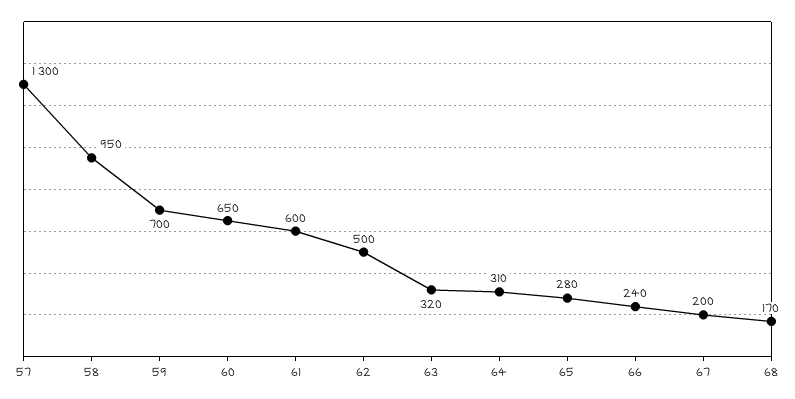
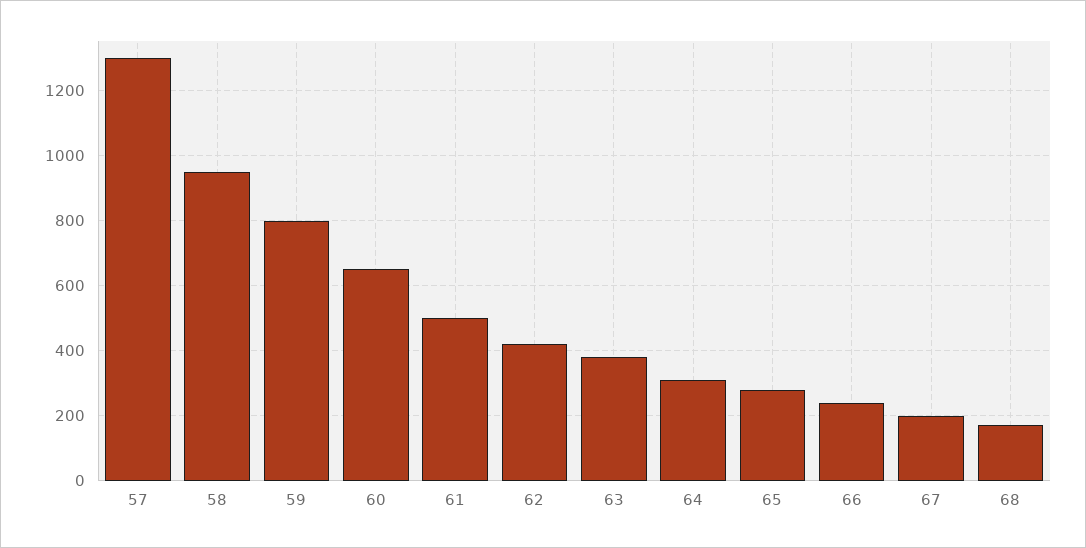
59: 700 -> 800
61: 600 -> 500
62: 500 -> 420
63: 320 -> 380

